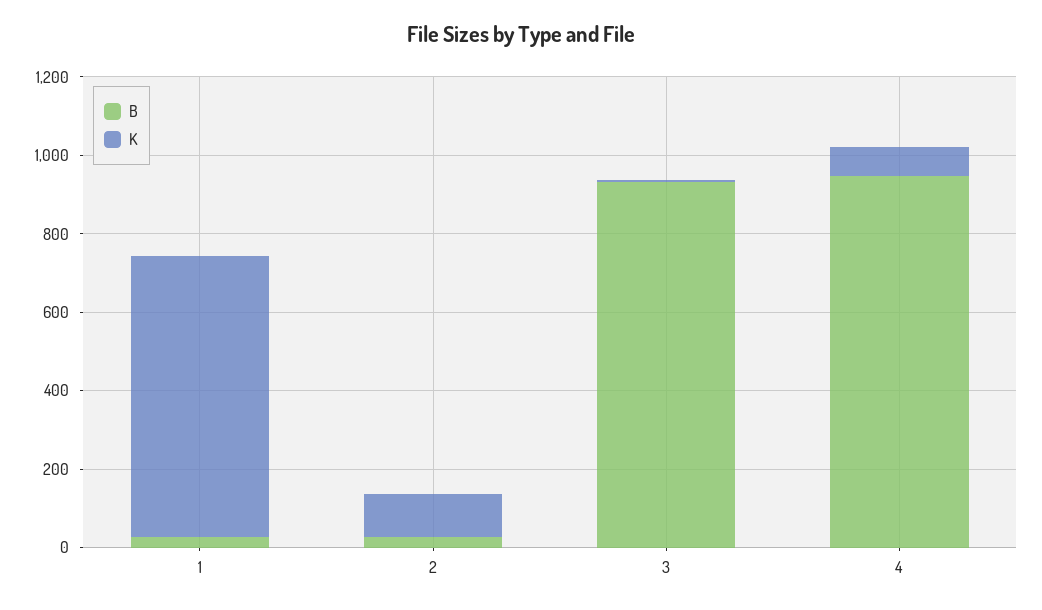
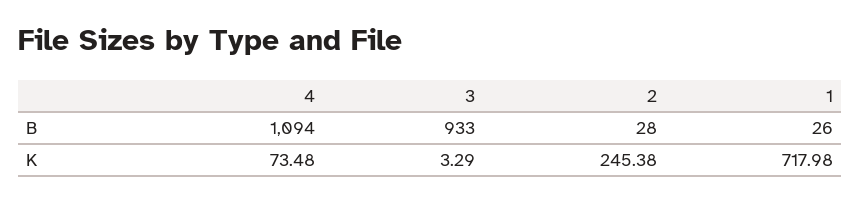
K, 2: 100 -> 245.38
B, 4: 950 -> 1094

